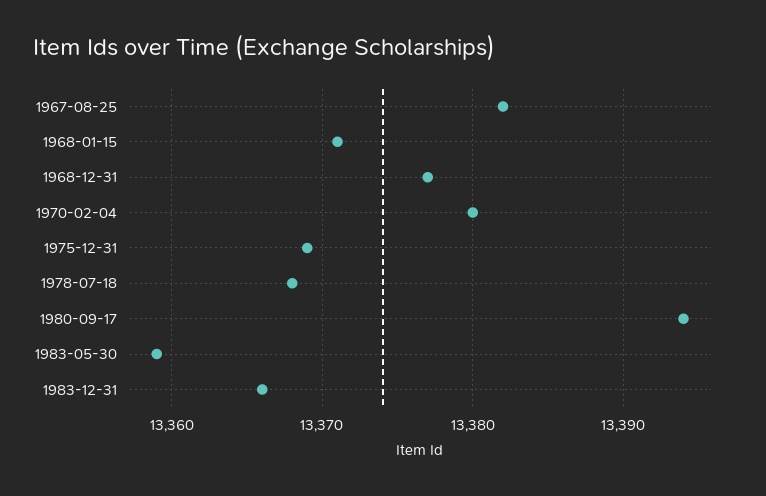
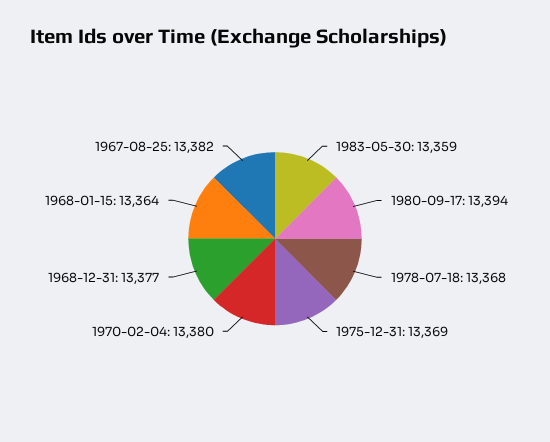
1968-01-15: 13371 -> 13364
1983-12-31: 13366 -> none

